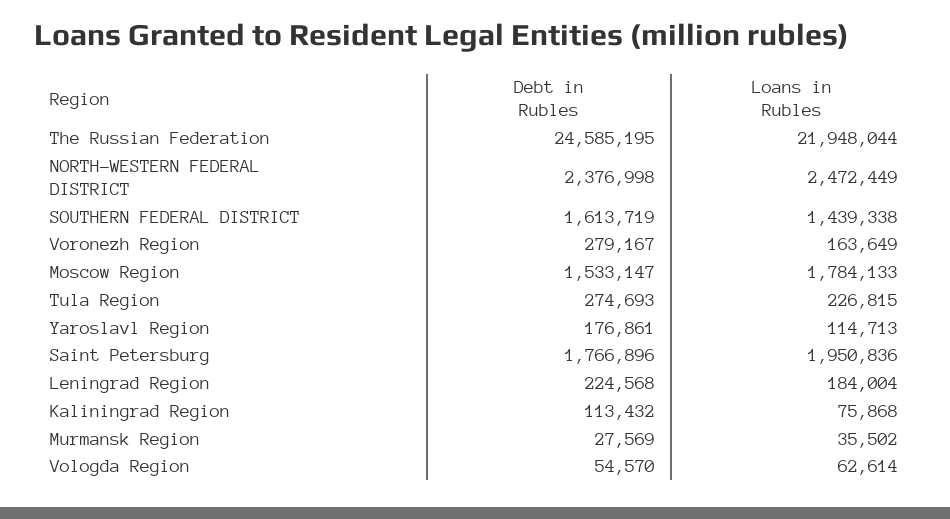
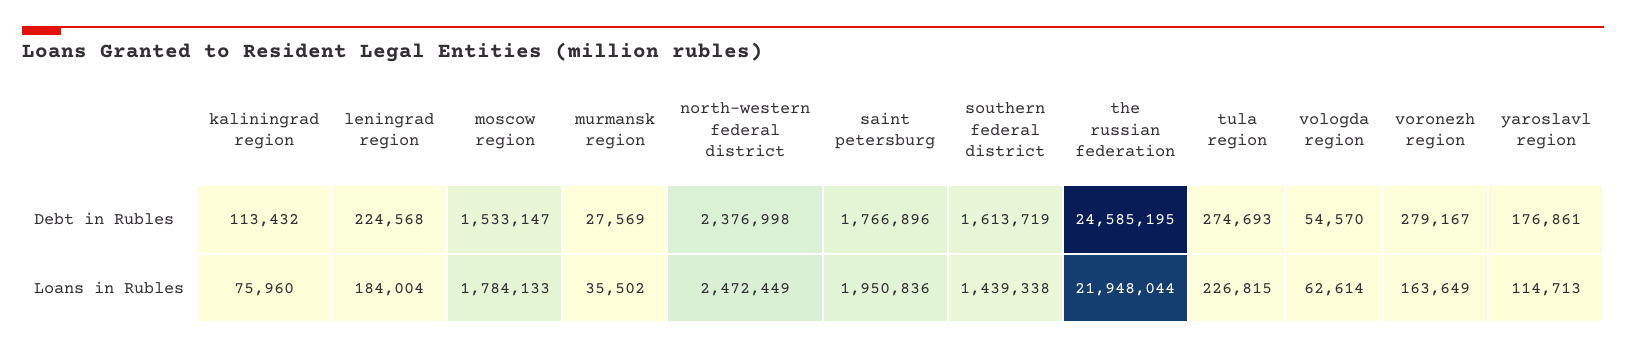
Loans in Rubles, Kaliningrad Region: 75868 -> 75960

